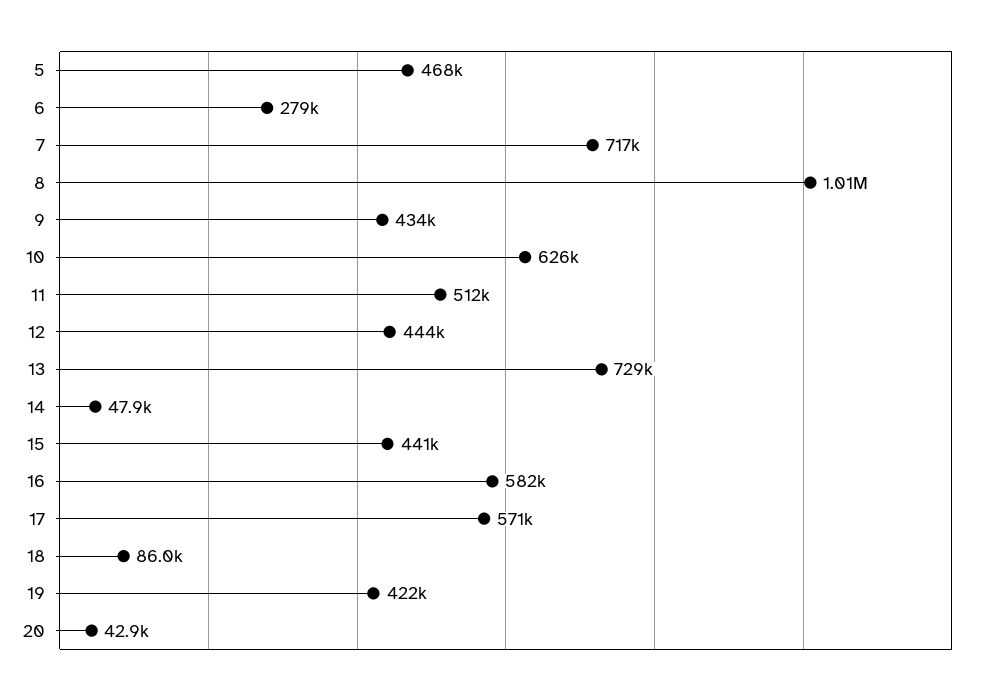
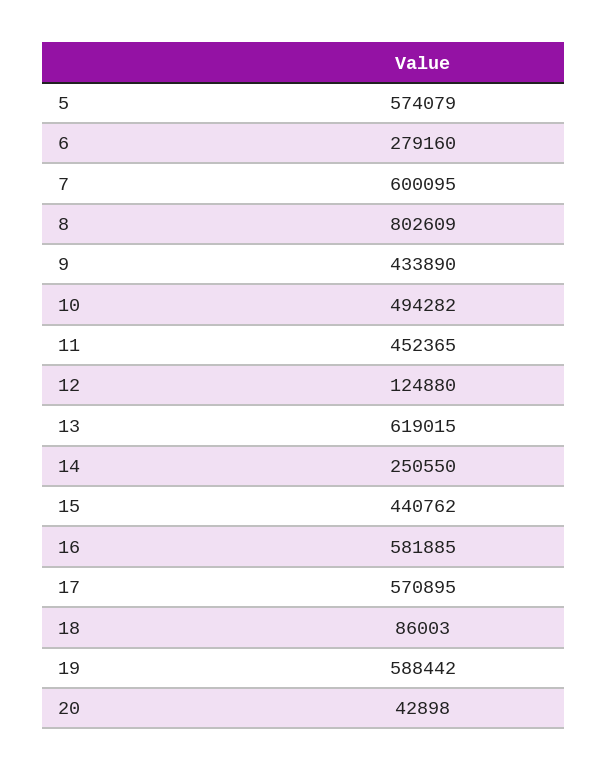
5: 468000 -> 574079
7: 717000 -> 600095
8: 1010000 -> 802609
10: 626000 -> 494282
11: 512000 -> 452365
12: 444000 -> 124880
13: 729000 -> 619015
14: 47900 -> 250550
19: 422000 -> 588442

